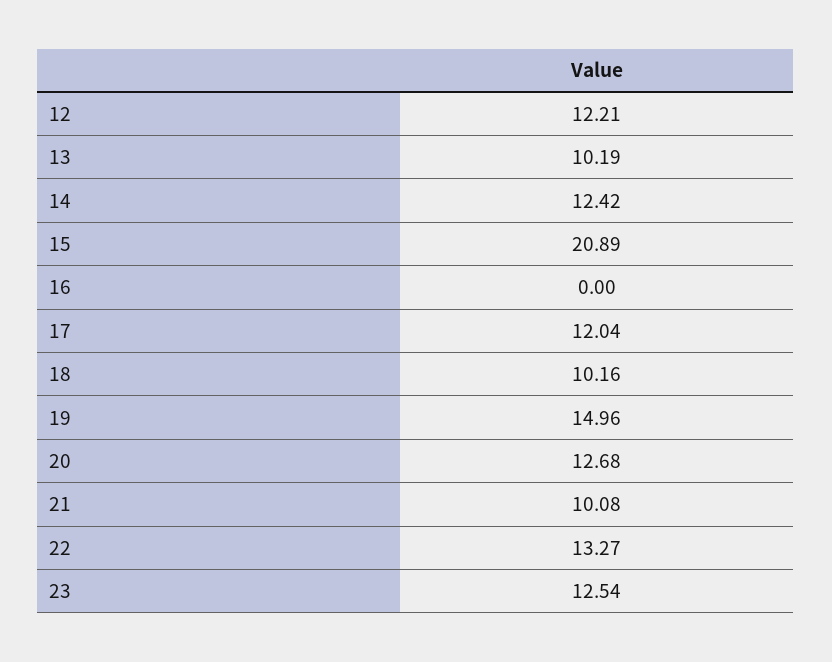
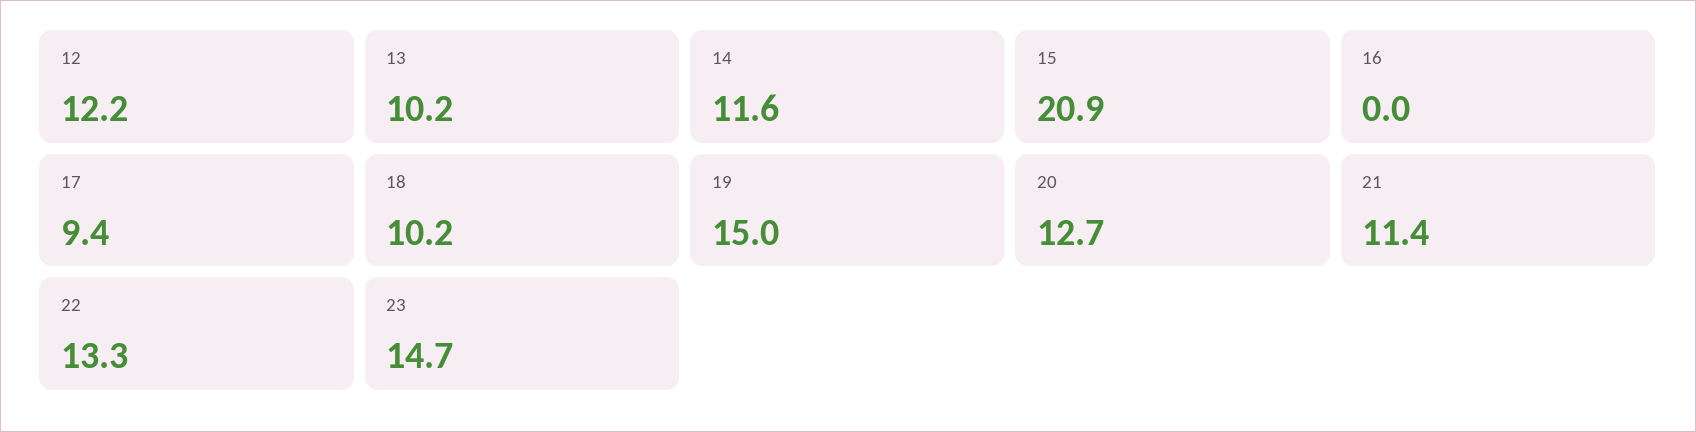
14: 12.42 -> 11.6
17: 12.04 -> 9.4
21: 10.08 -> 11.4
23: 12.54 -> 14.7

